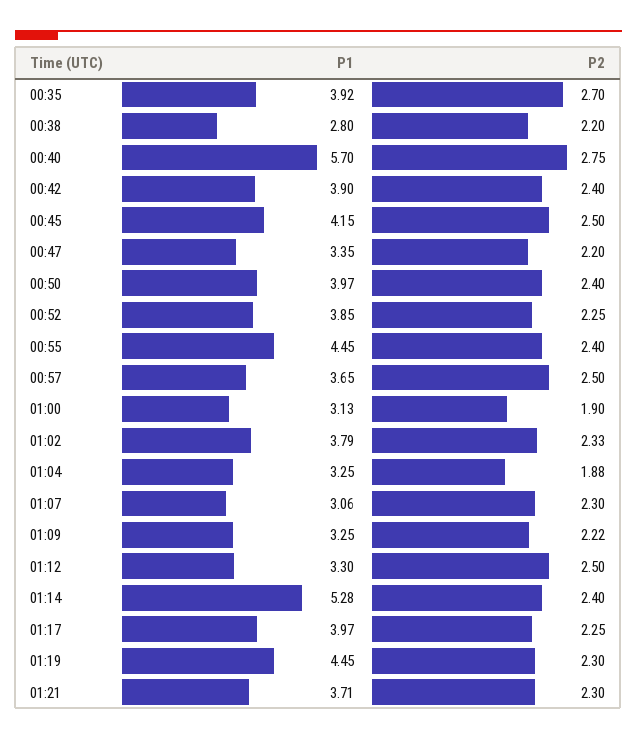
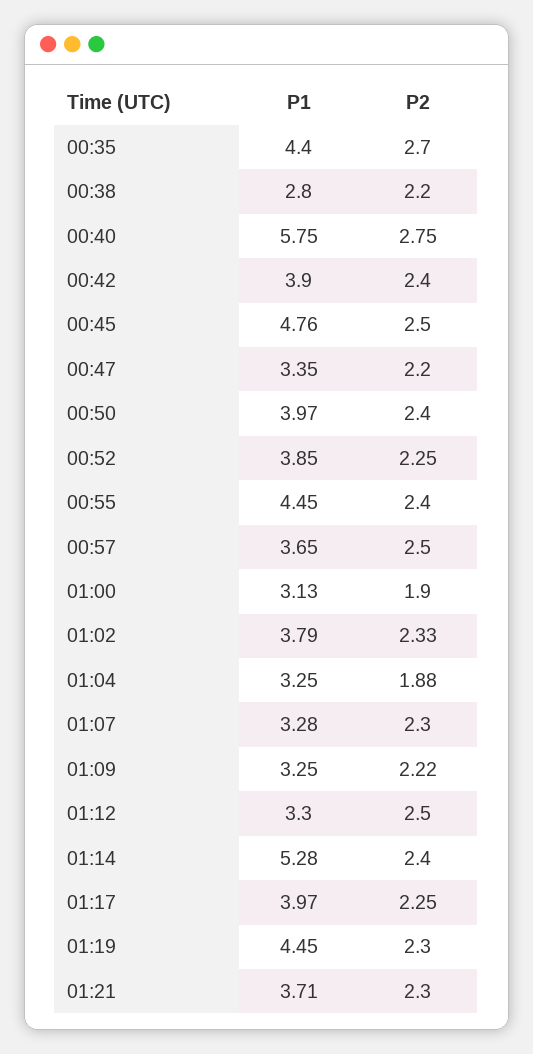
P1, 00:35: 3.92 -> 4.4
P1, 00:40: 5.7 -> 5.75
P1, 00:45: 4.15 -> 4.76
P1, 01:07: 3.06 -> 3.28

